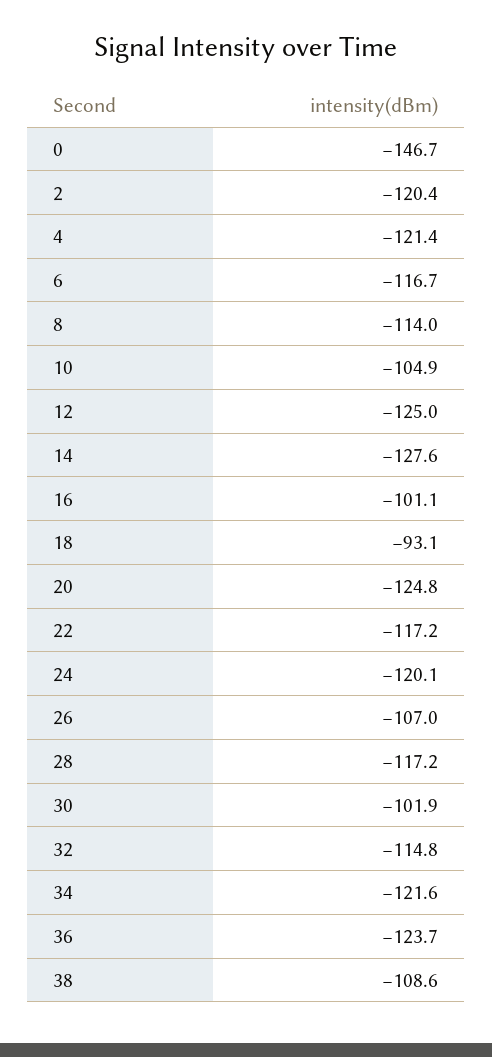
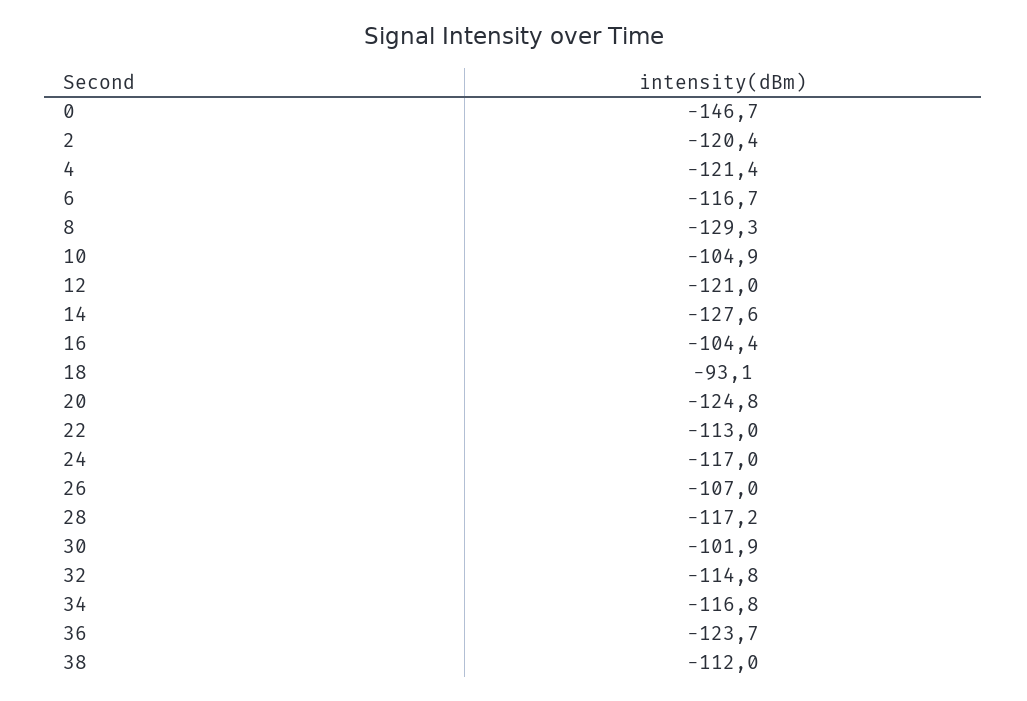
8: -114 -> -129.3
12: -125 -> -121
16: -101.1 -> -104.4
22: -117.2 -> -113
24: -120.1 -> -117
34: -121.6 -> -116.8
38: -108.6 -> -112

